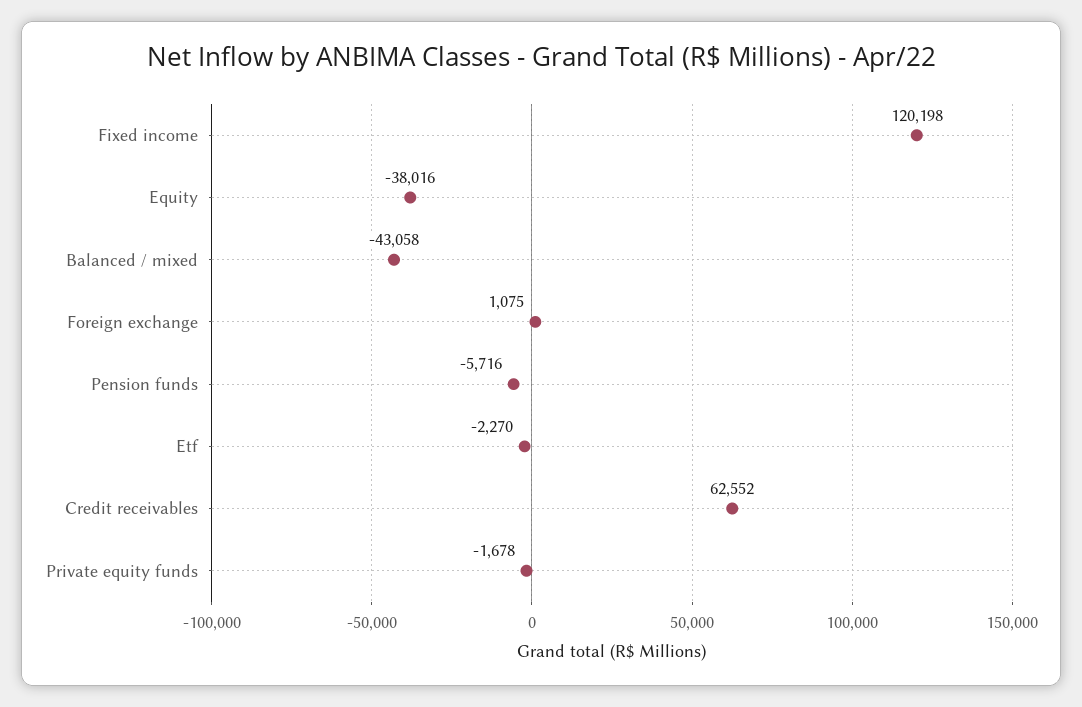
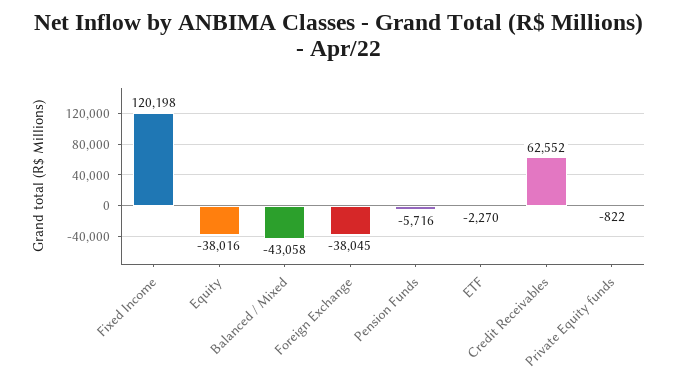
Foreign exchange: 1075 -> -38045
Private equity funds: -1678 -> -822

